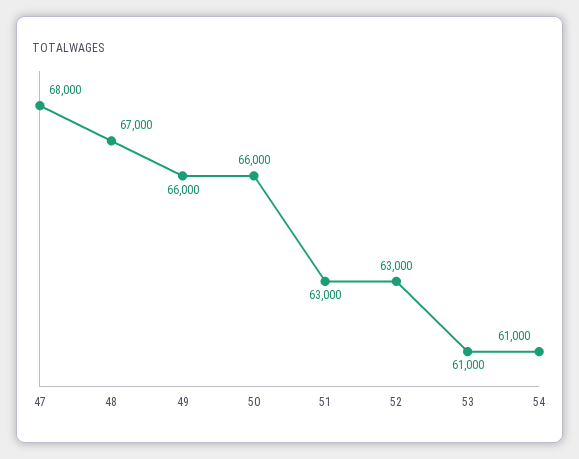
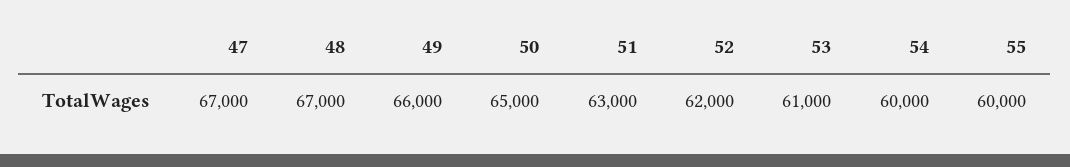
47: 68000 -> 67000
50: 66000 -> 65000
52: 63000 -> 62000
54: 61000 -> 60000
55: none -> 60000

